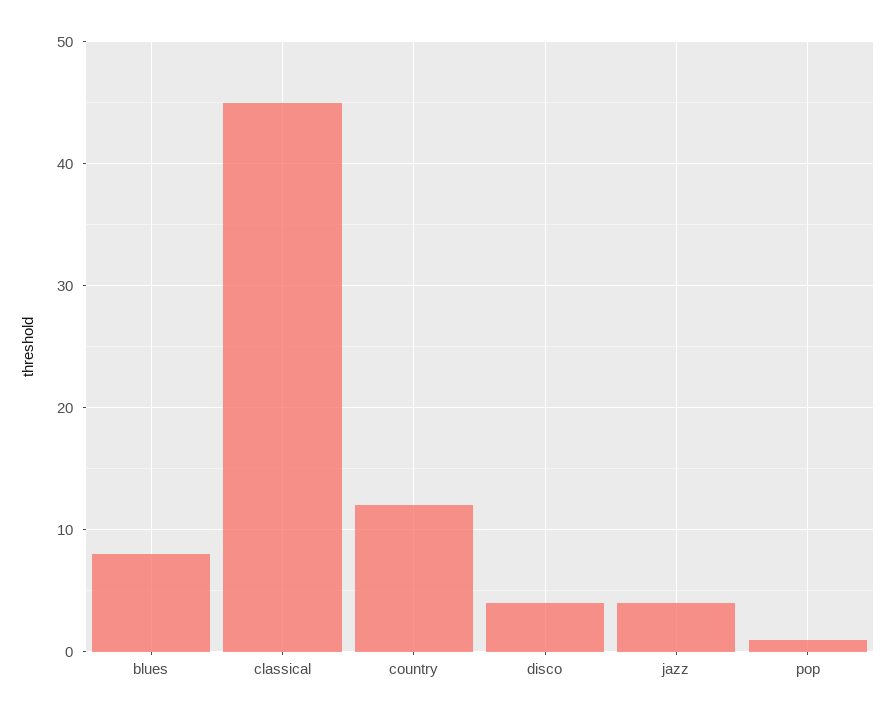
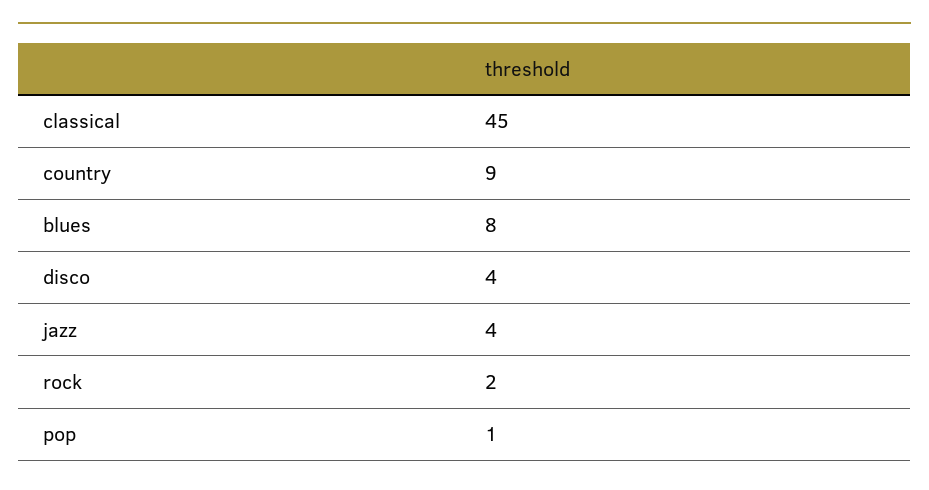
country: 12 -> 9
rock: none -> 2

